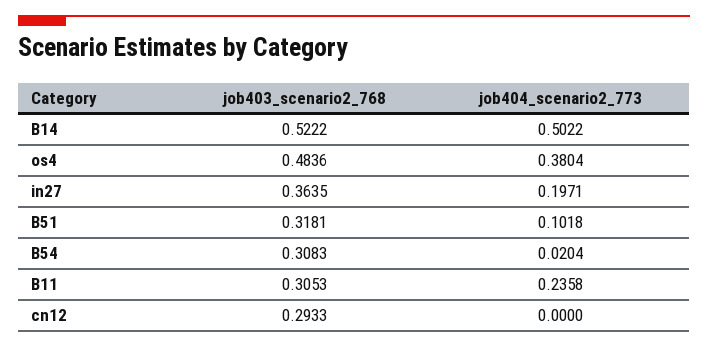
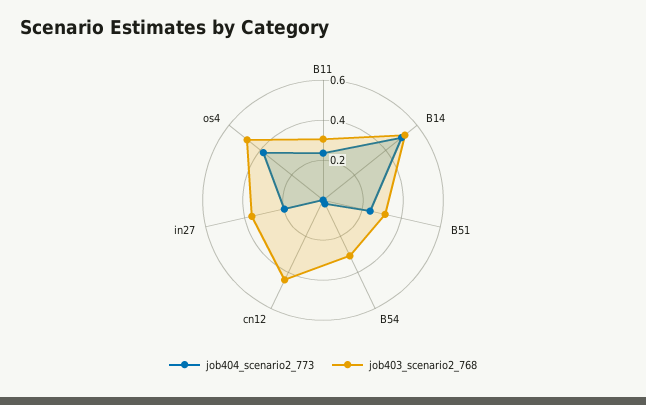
job404_scenario2_773, B51: 0.1018 -> 0.25
job403_scenario2_768, cn12: 0.2933 -> 0.45

